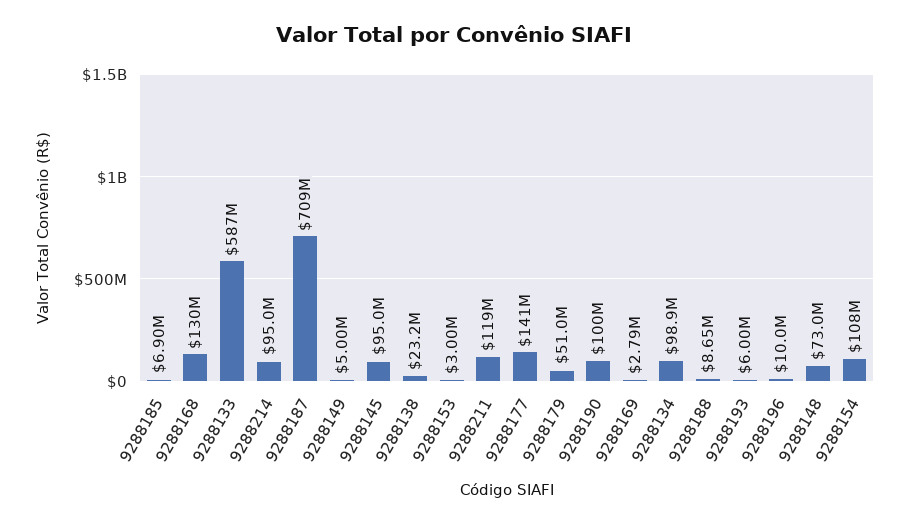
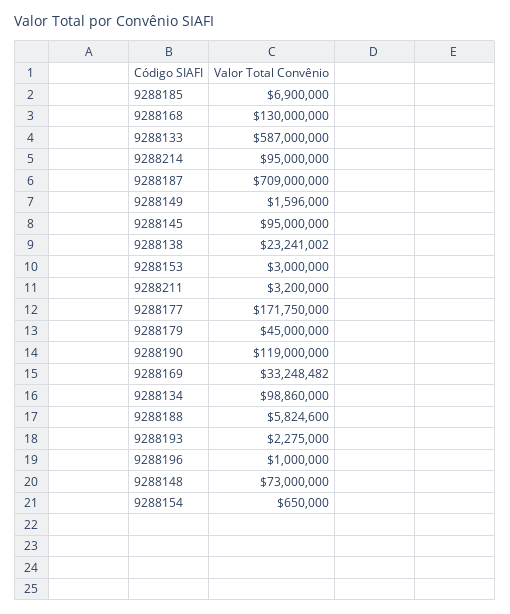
9288149: 5000000 -> 1596000
9288211: 119000000 -> 3200000
9288177: 141000000 -> 171750000
9288179: 51000000 -> 45000000
9288190: 100000000 -> 119000000
9288169: 2790000 -> 33248482
9288188: 8650000 -> 5824600
9288193: 6000000 -> 2275000
9288196: 10000000 -> 1000000
9288154: 108000000 -> 650000

